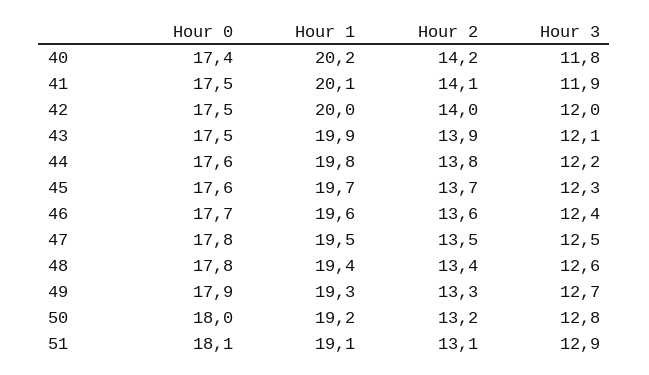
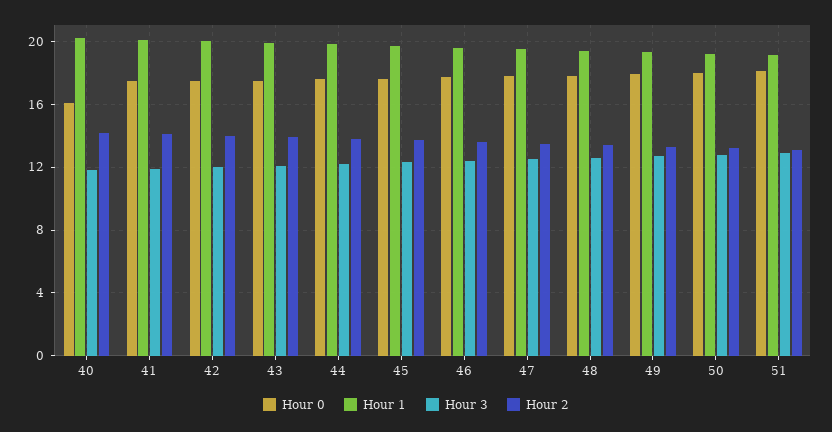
Hour 0, 40: 17.4 -> 16

